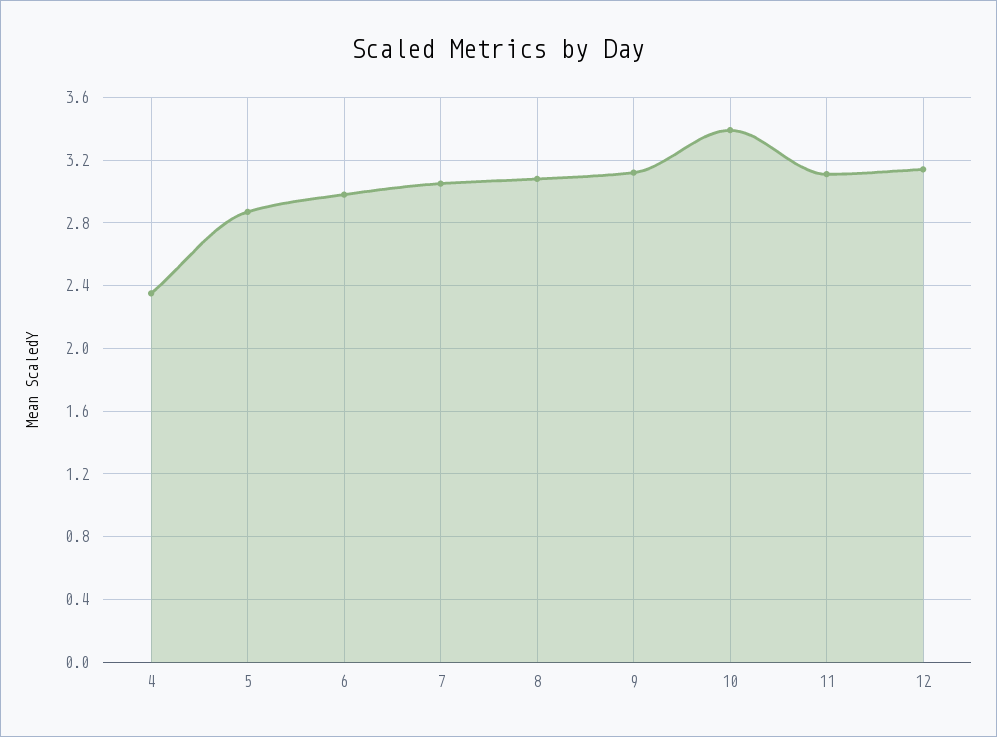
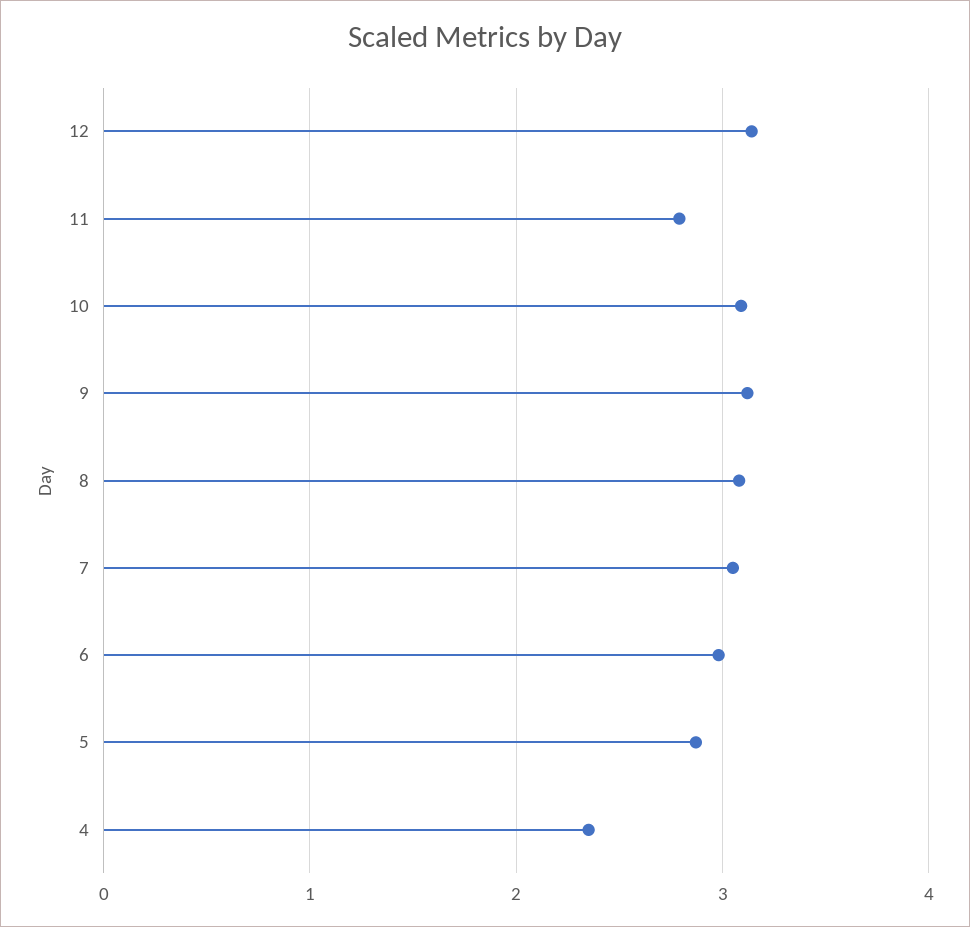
10: 3.4 -> 3.1
11: 3.1 -> 2.8

